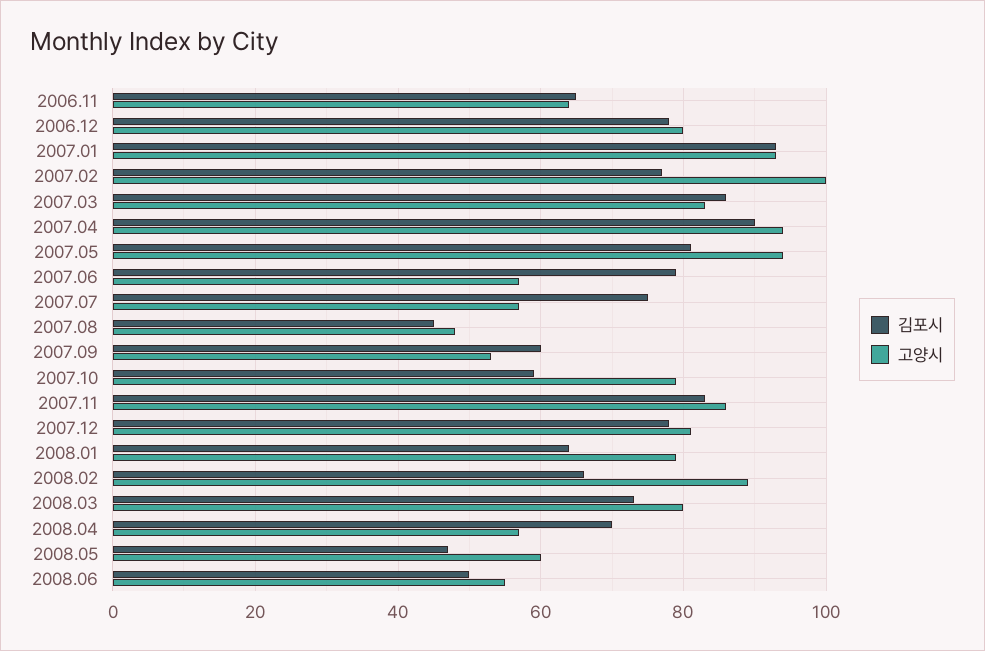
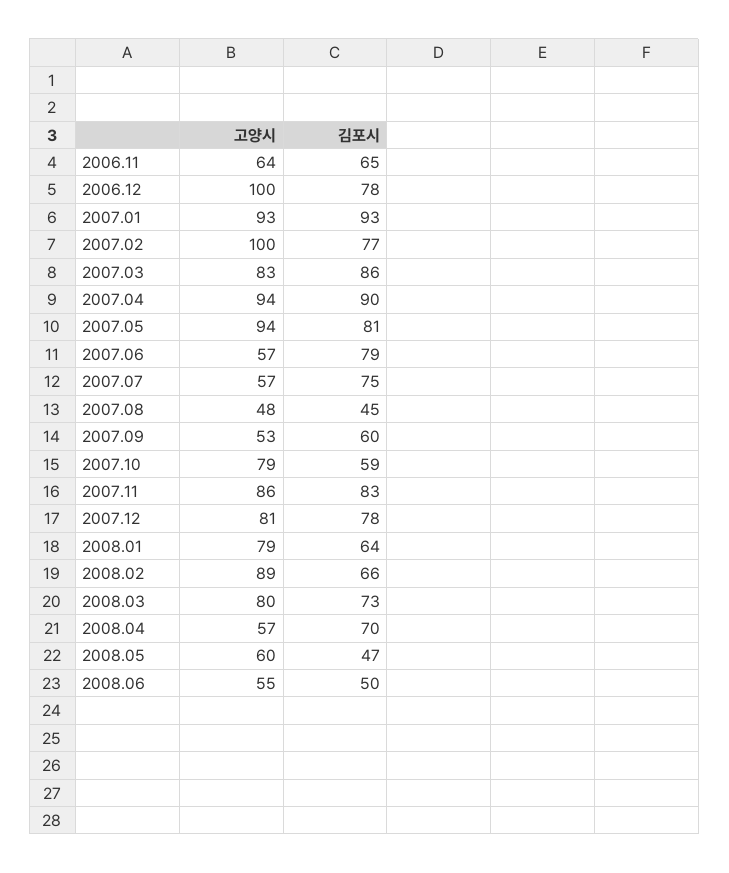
고양시, 2006.12: 80 -> 100

